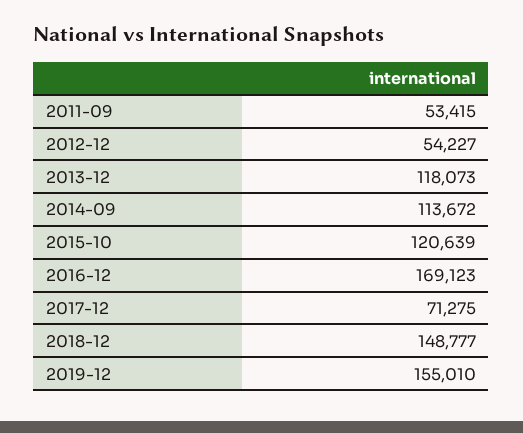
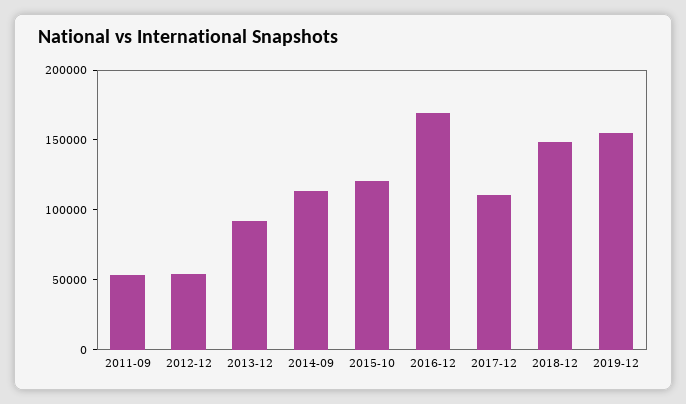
2013-12: 118073 -> 90000
2017-12: 71275 -> 110000

